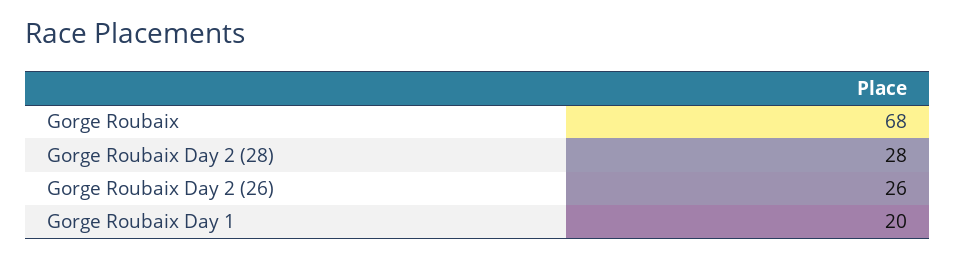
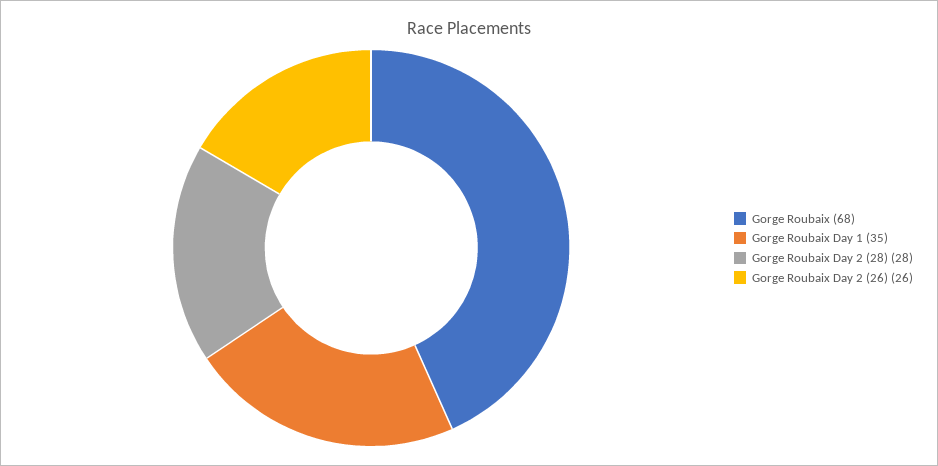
Gorge Roubaix Day 1: 20 -> 35

